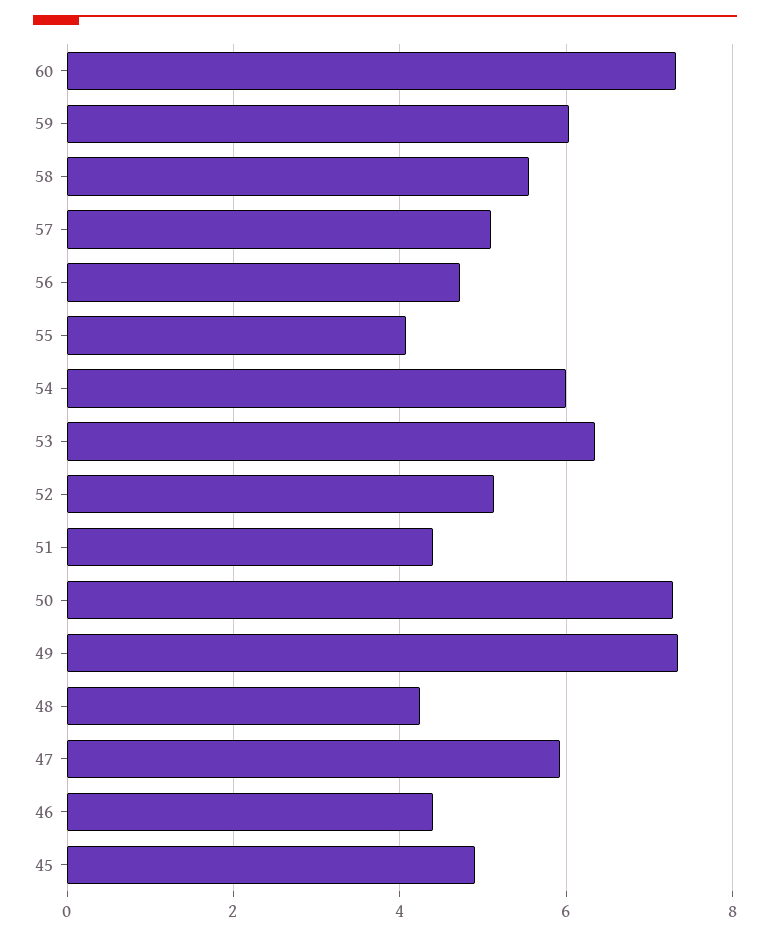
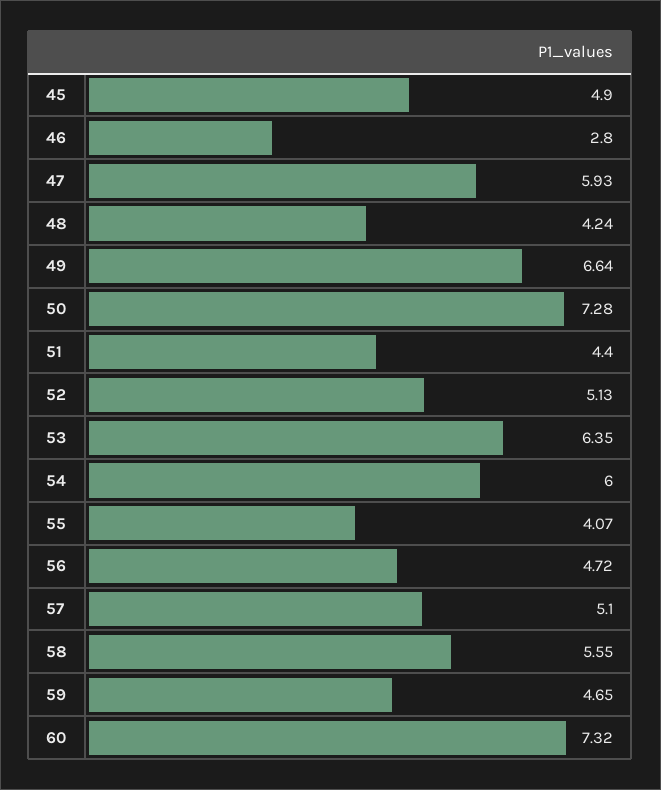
59: 6 -> 4.65
49: 7.4 -> 6.64
46: 4.4 -> 2.8

